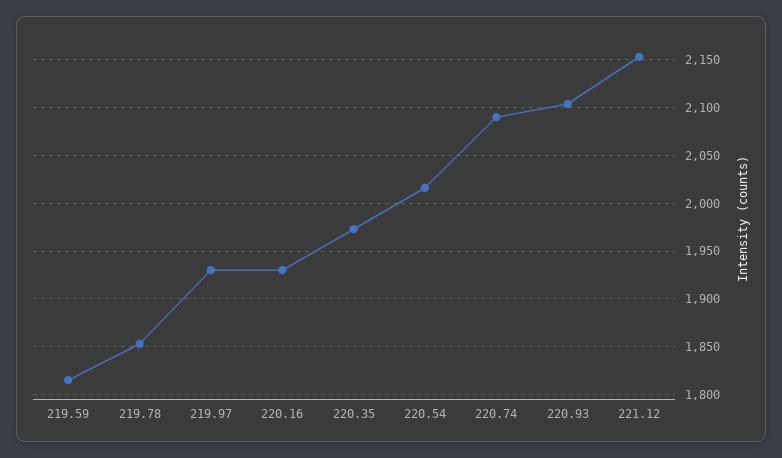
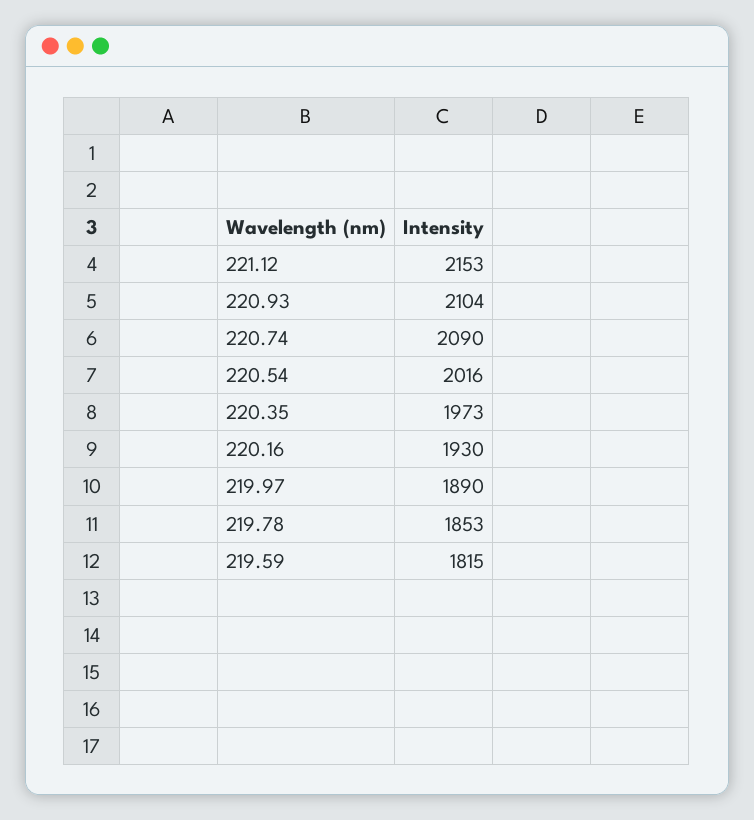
219.97: 1930 -> 1890

